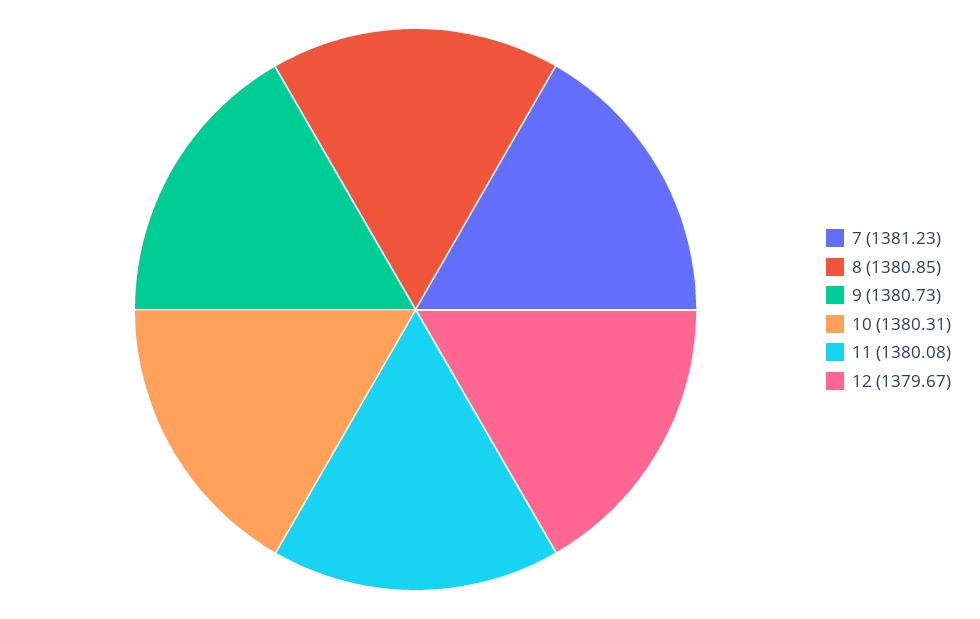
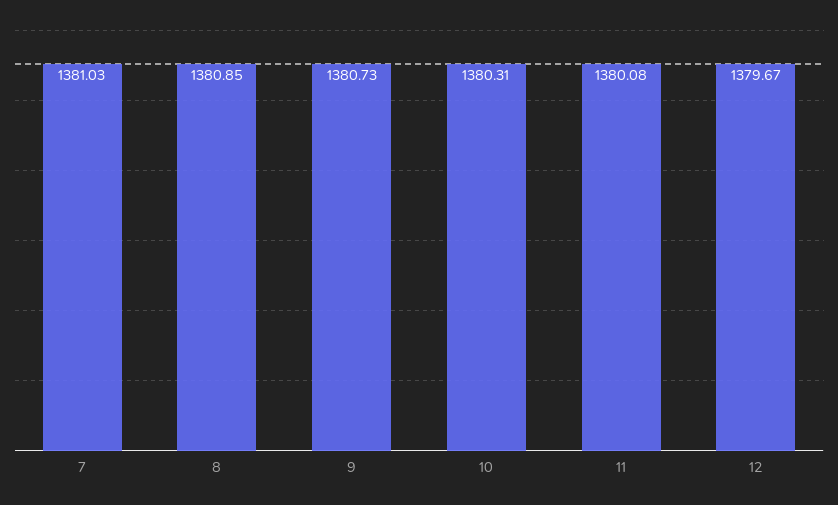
7: 1381.23 -> 1381.03

